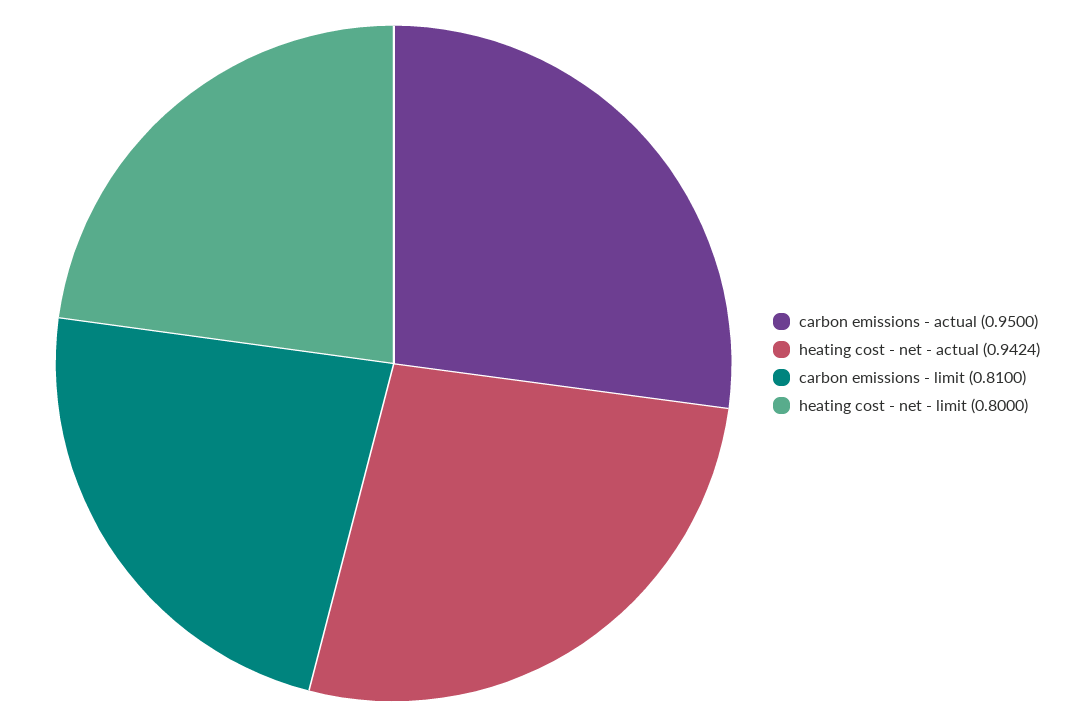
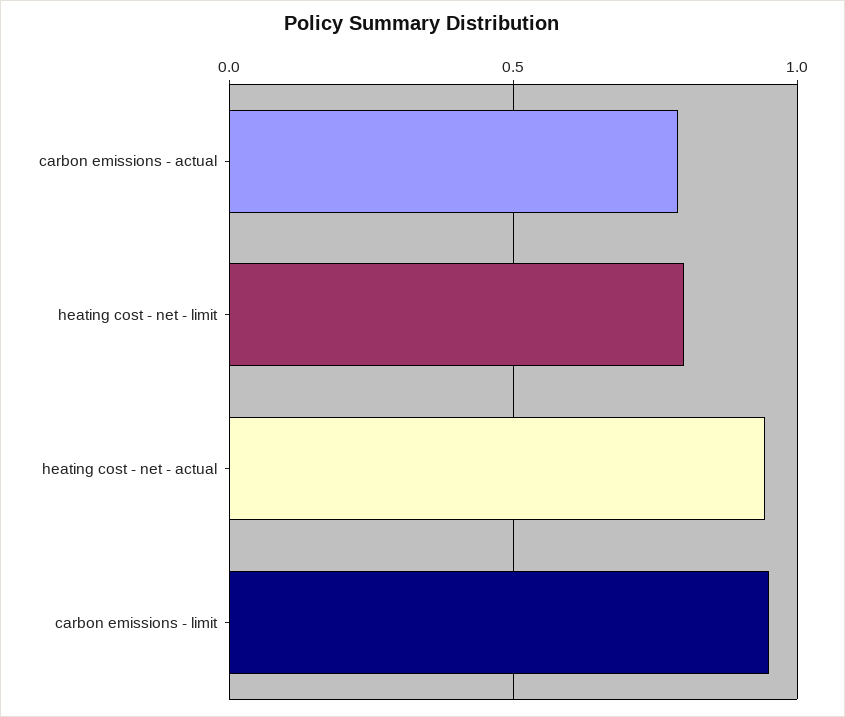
carbon emissions - actual: 0.95 -> 0.8
carbon emissions - limit: 0.81 -> 0.95

